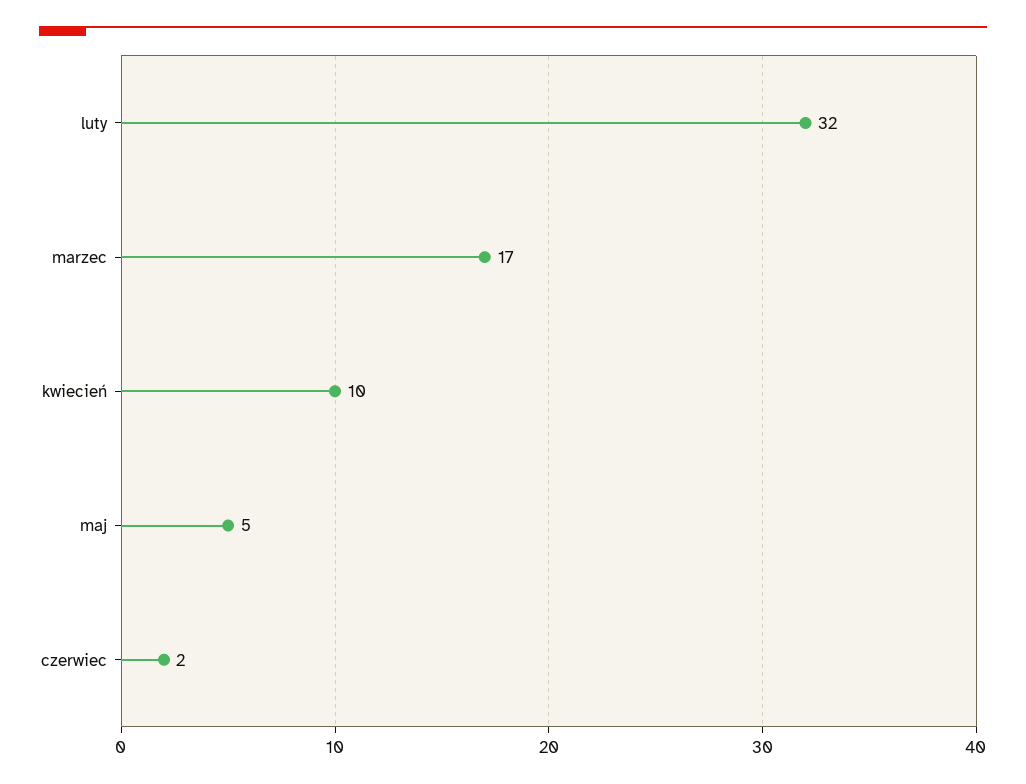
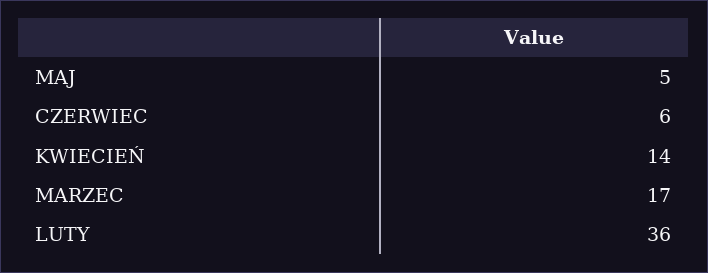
luty: 32 -> 36
kwiecień: 10 -> 14
czerwiec: 2 -> 6

